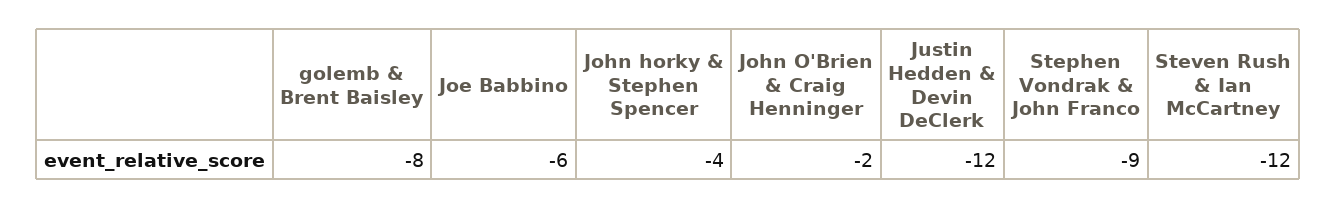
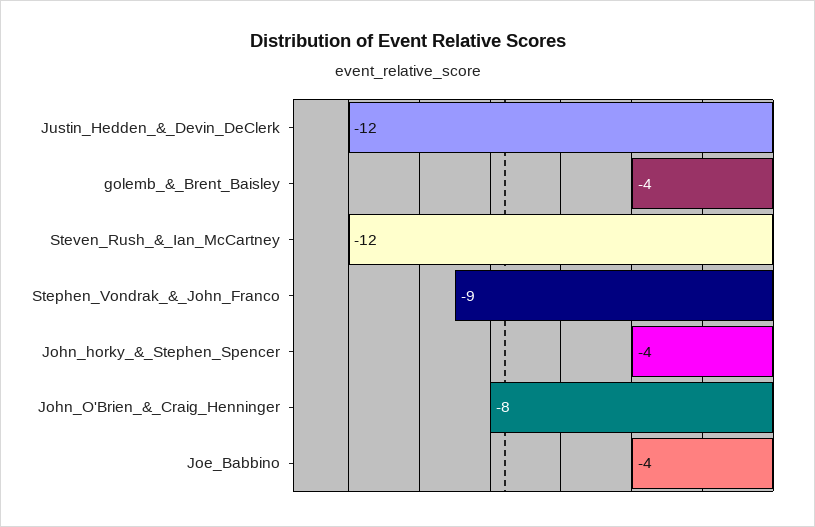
golemb & Brent Baisley: -8 -> -4
Joe Babbino: -6 -> -4
John O'Brien & Craig Henninger: -2 -> -8

